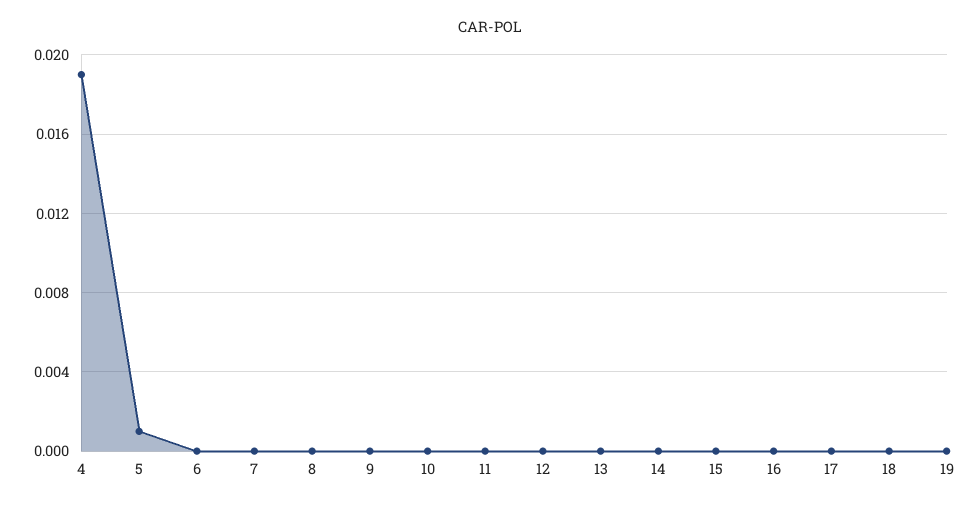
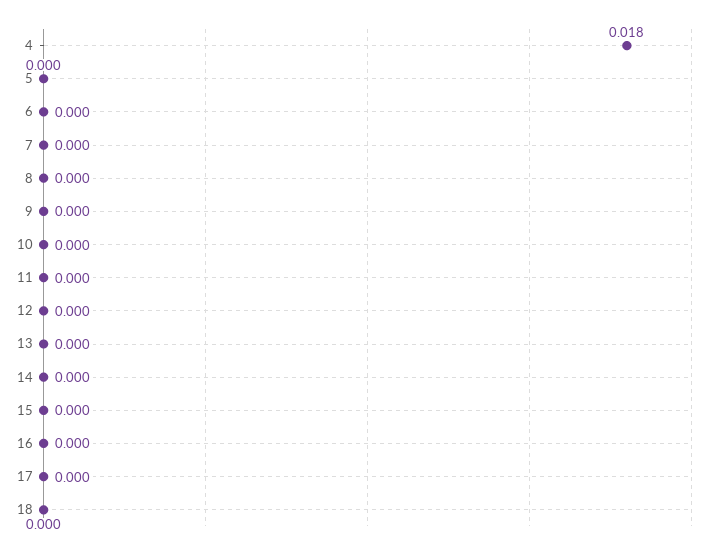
4: 0.019 -> 0.018
5: 0.001 -> 0
19: 0 -> none

